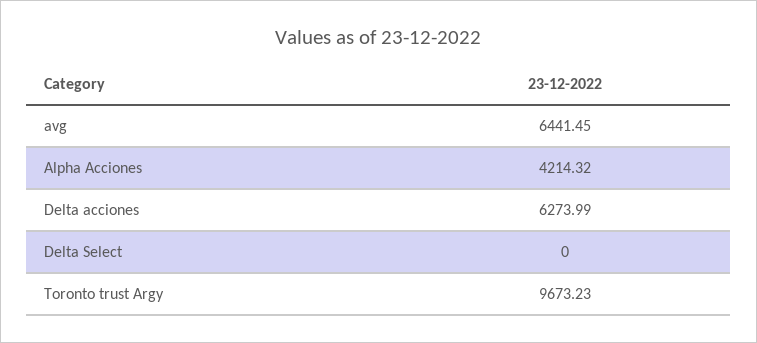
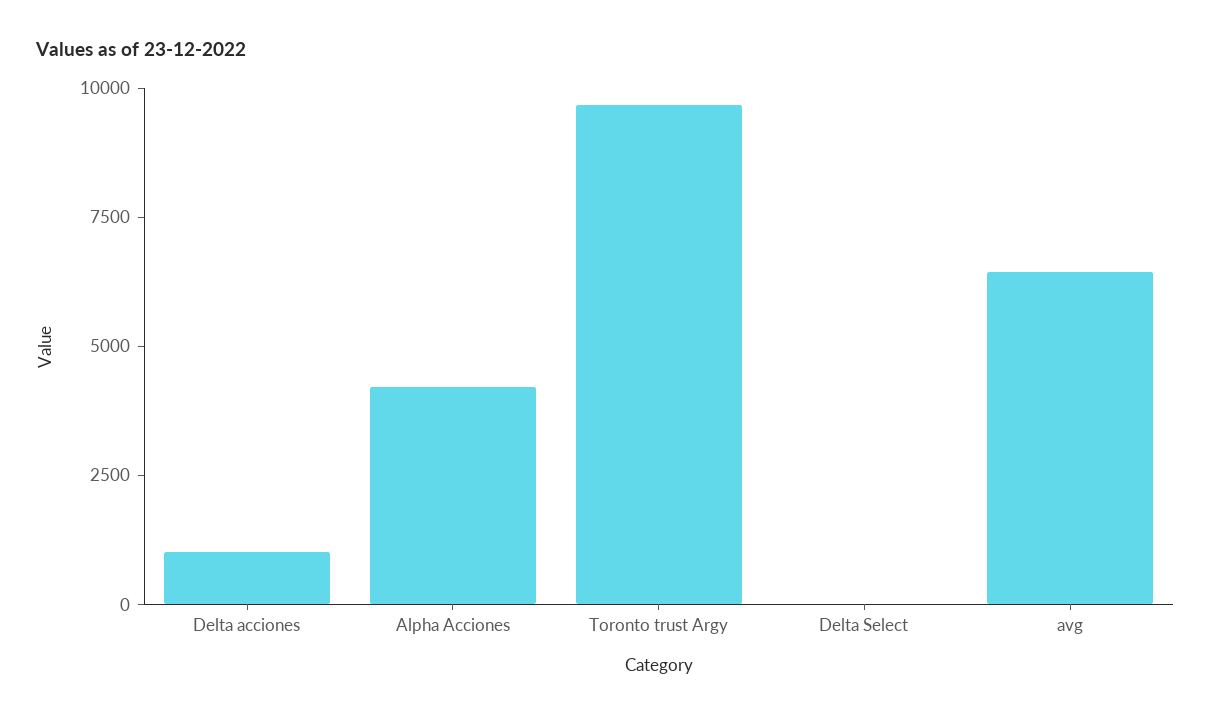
Delta acciones: 6273.99 -> 1000

